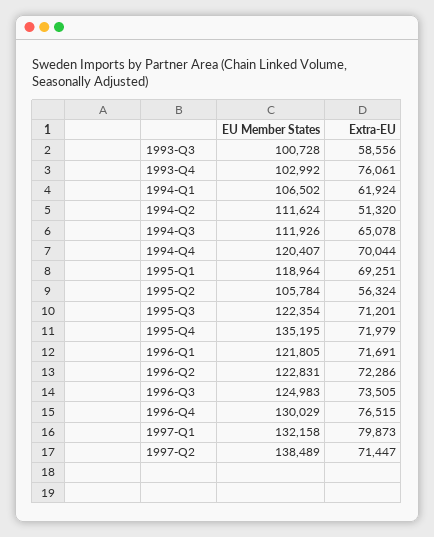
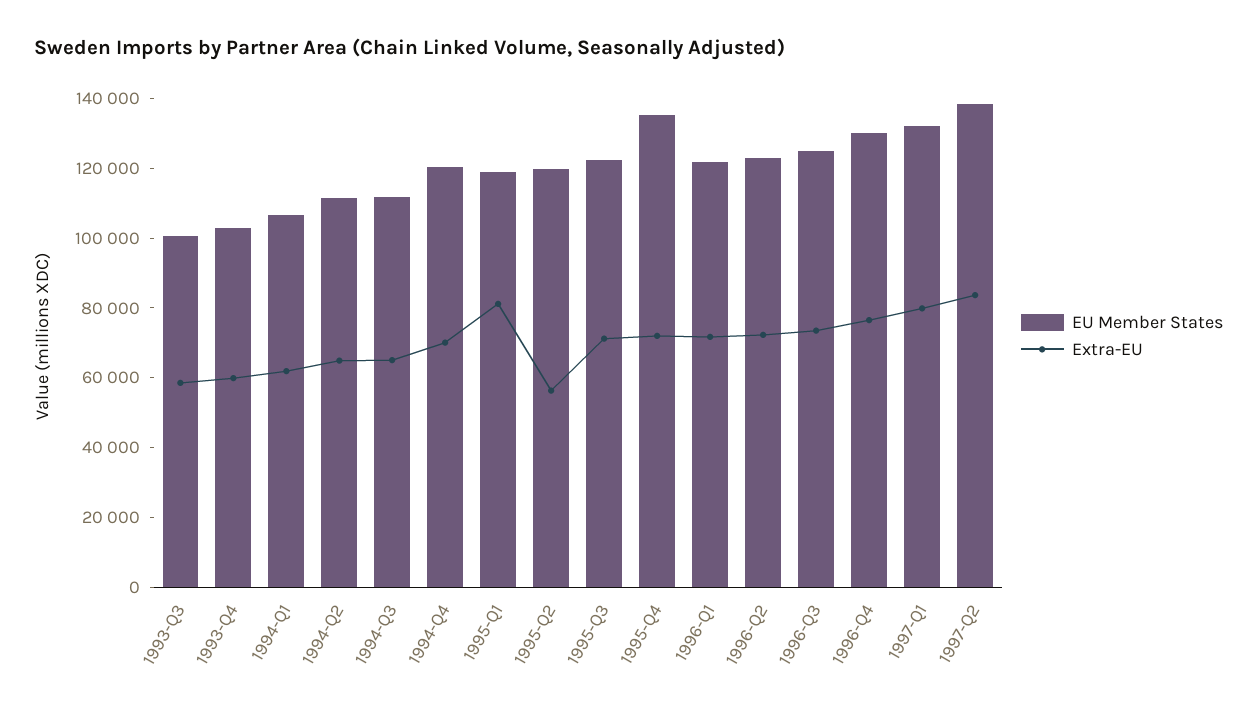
Extra-EU, 1993-Q4: 76061 -> 60000
Extra-EU, 1994-Q2: 51320 -> 65000
Extra-EU, 1995-Q1: 69251 -> 80000
EU Member States, 1995-Q2: 105784 -> 120000
Extra-EU, 1997-Q2: 71447 -> 85000

